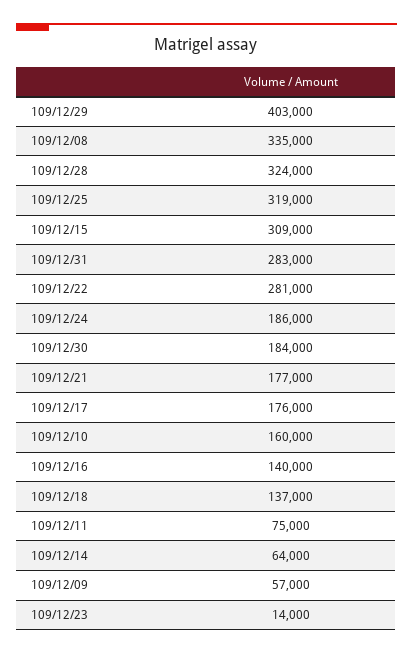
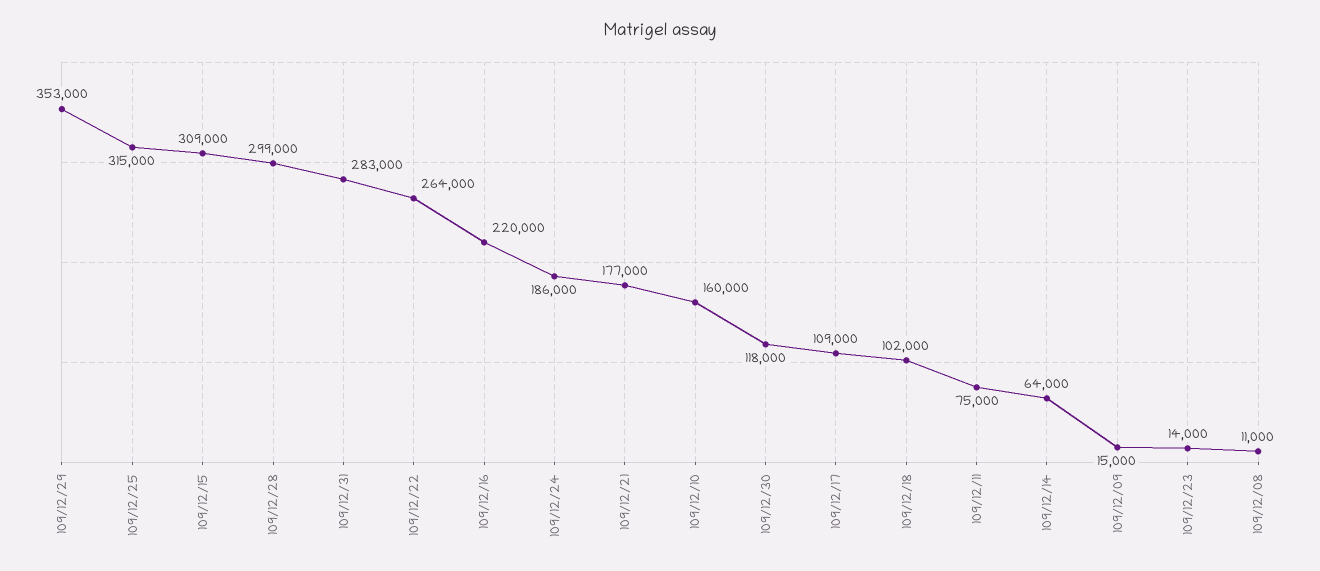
109/12/29: 403000 -> 353000
109/12/08: 335000 -> 11000
109/12/28: 324000 -> 299000
109/12/25: 319000 -> 315000
109/12/22: 281000 -> 264000
109/12/30: 184000 -> 118000
109/12/17: 176000 -> 109000
109/12/16: 140000 -> 220000
109/12/18: 137000 -> 102000
109/12/09: 57000 -> 15000

